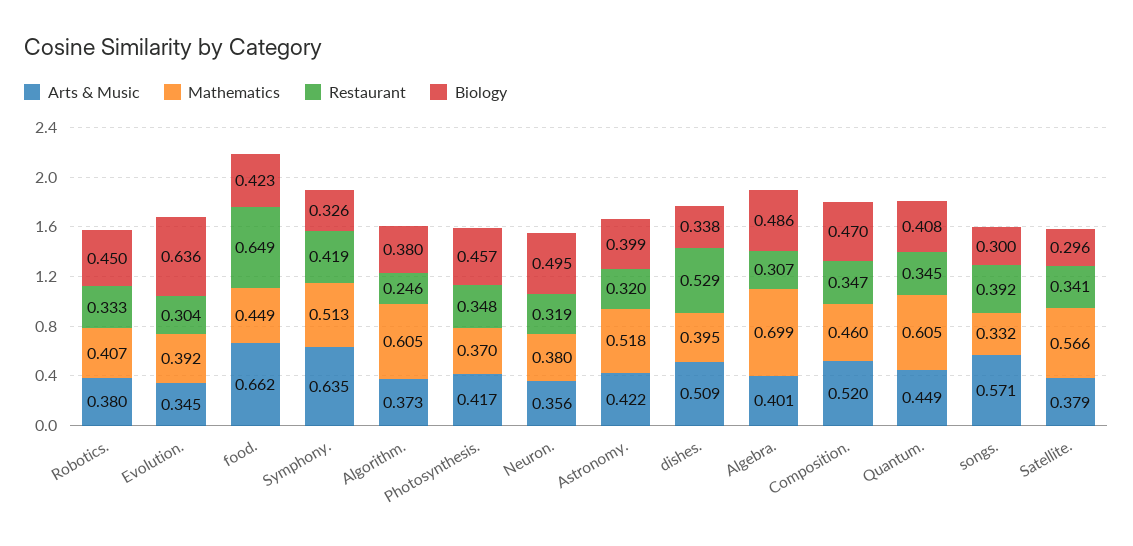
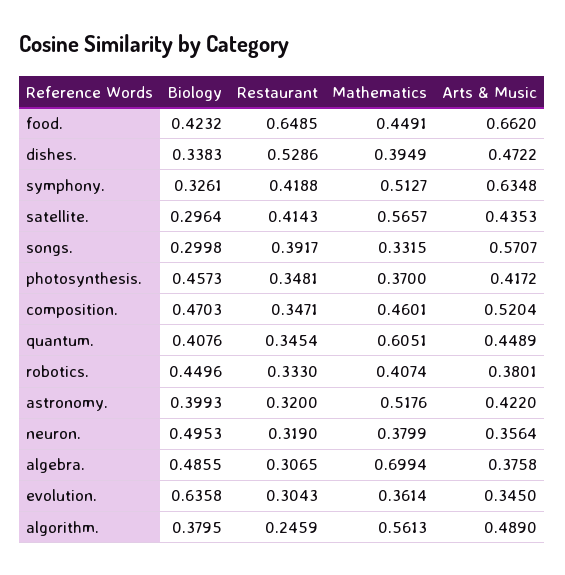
Mathematics, Evolution.: 0.392 -> 0.3614
Arts & Music, Algorithm.: 0.373 -> 0.489
Mathematics, Algorithm.: 0.605 -> 0.5613
Arts & Music, dishes.: 0.509 -> 0.4722
Arts & Music, Algebra.: 0.401 -> 0.3758
Arts & Music, Satellite.: 0.379 -> 0.4353
Restaurant, Satellite.: 0.341 -> 0.4143

